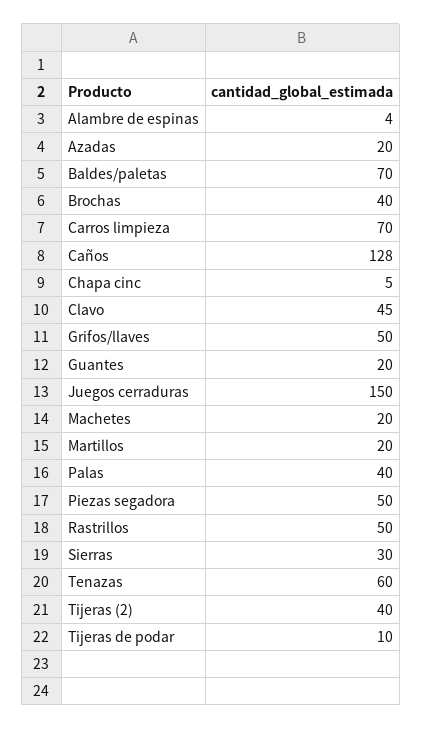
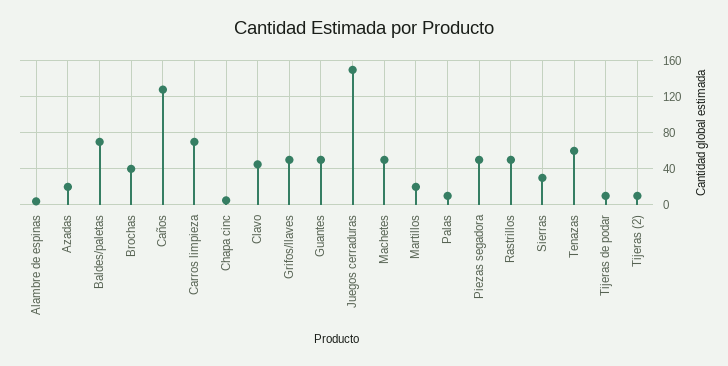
Guantes: 20 -> 50
Machetes: 20 -> 50
Palas: 40 -> 10
Tijeras (2): 40 -> 10

